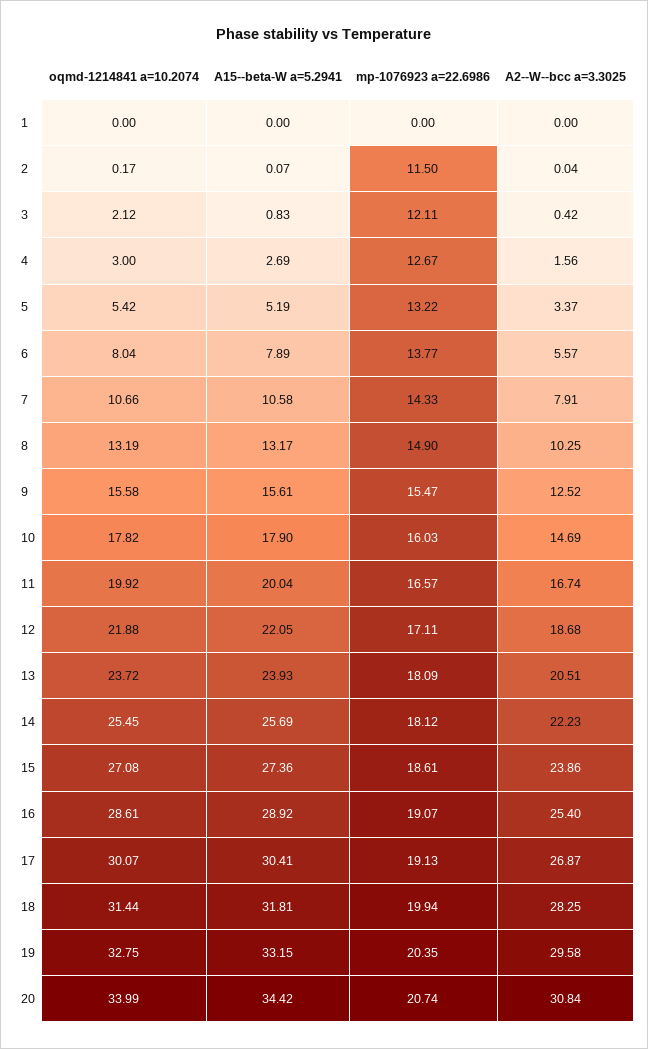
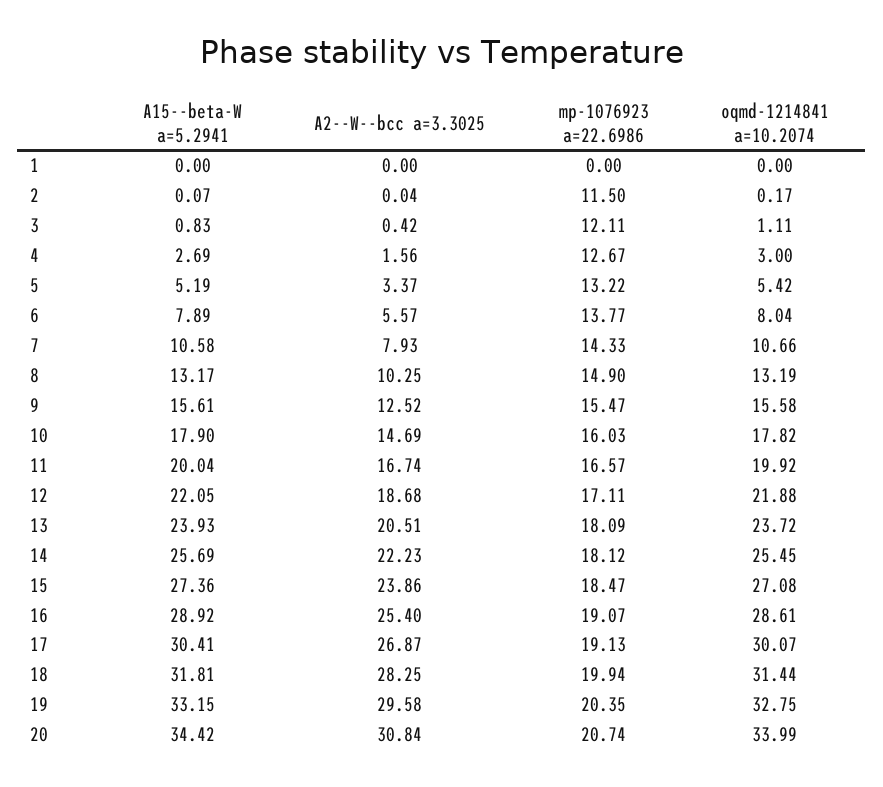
oqmd-1214841 a=10.2074, 3: 2.12 -> 1.11
A2--W--bcc a=3.3025, 7: 7.91 -> 7.93
mp-1076923 a=22.6986, 15: 18.61 -> 18.47

